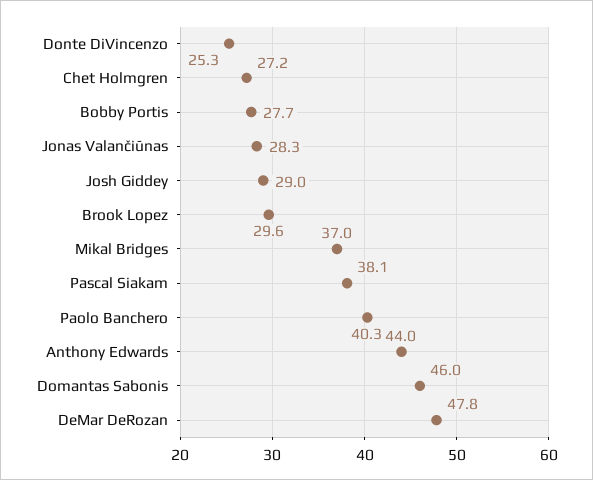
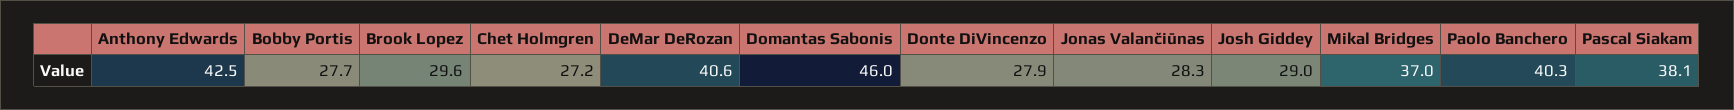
Donte DiVincenzo: 25.3 -> 27.9
Anthony Edwards: 44 -> 42.5
DeMar DeRozan: 47.8 -> 40.6

